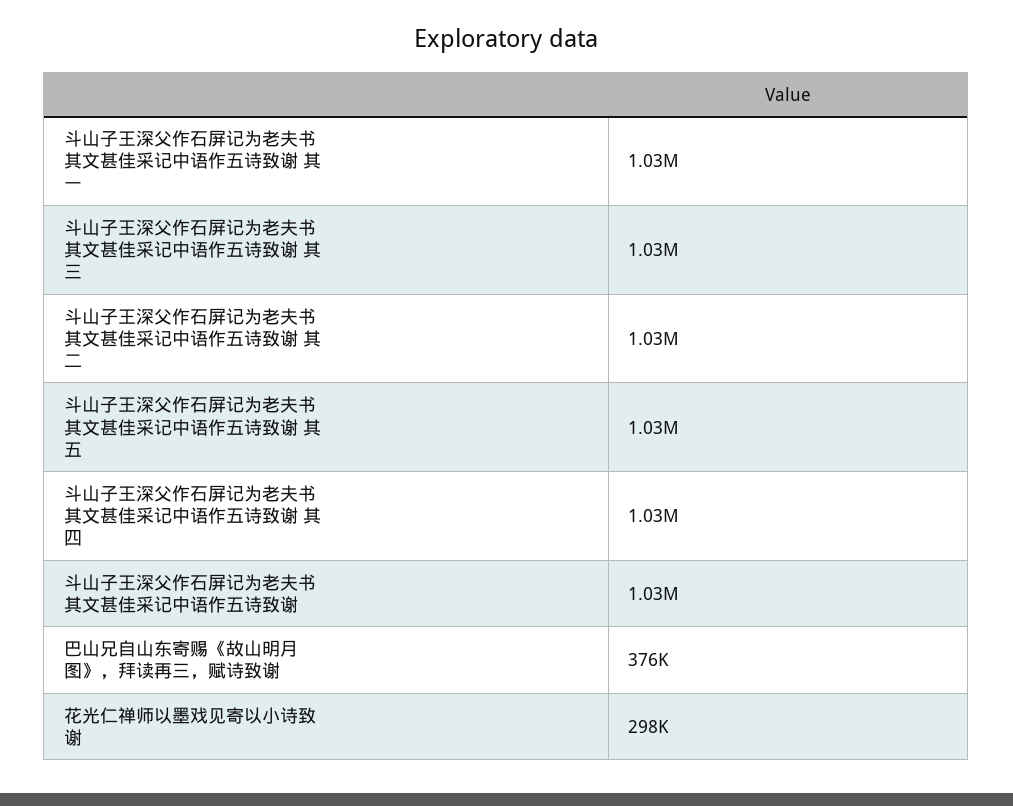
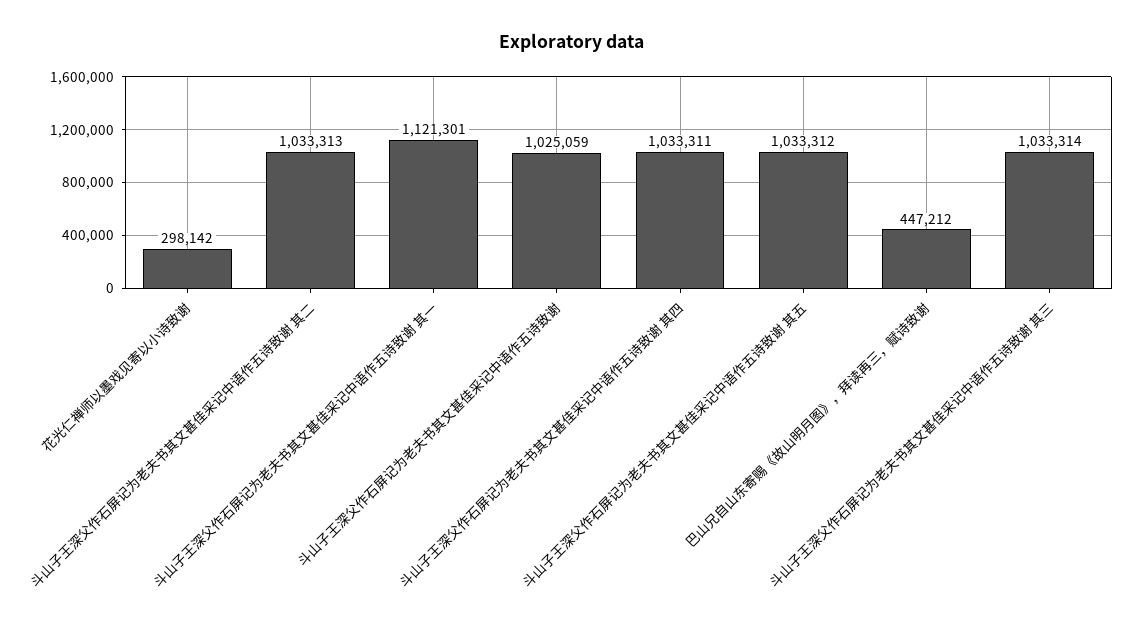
斗山子王深父作石屏记为老夫书其文甚佳采记中语作五诗致谢 其一: 1030000 -> 1121301
巴山兄自山东寄赐《故山明月图》，拜读再三，赋诗致谢: 376000 -> 447212

